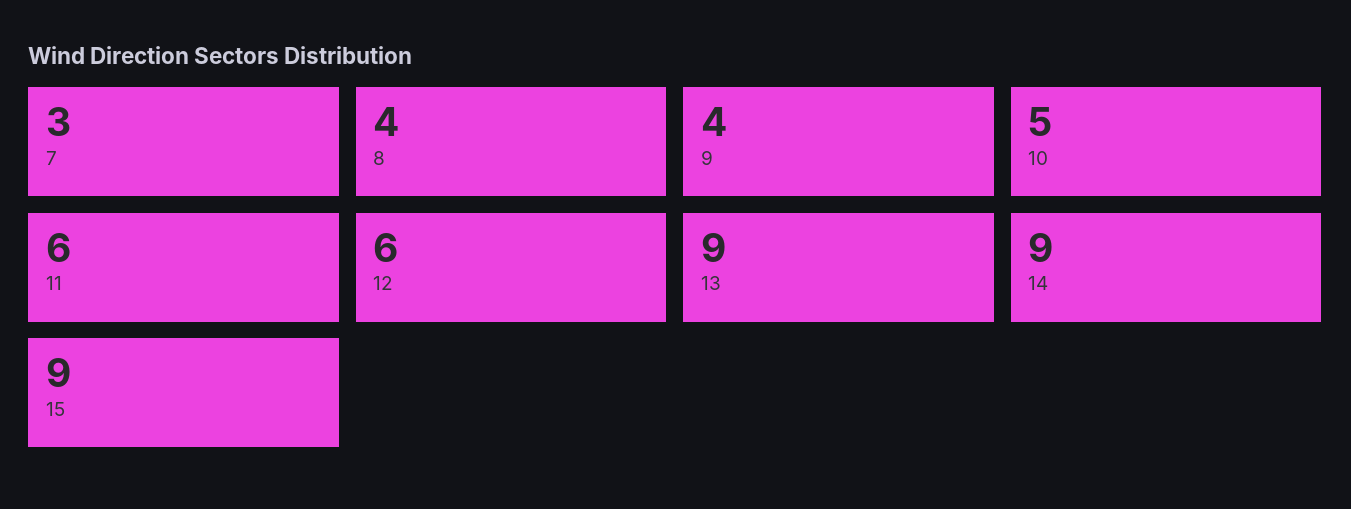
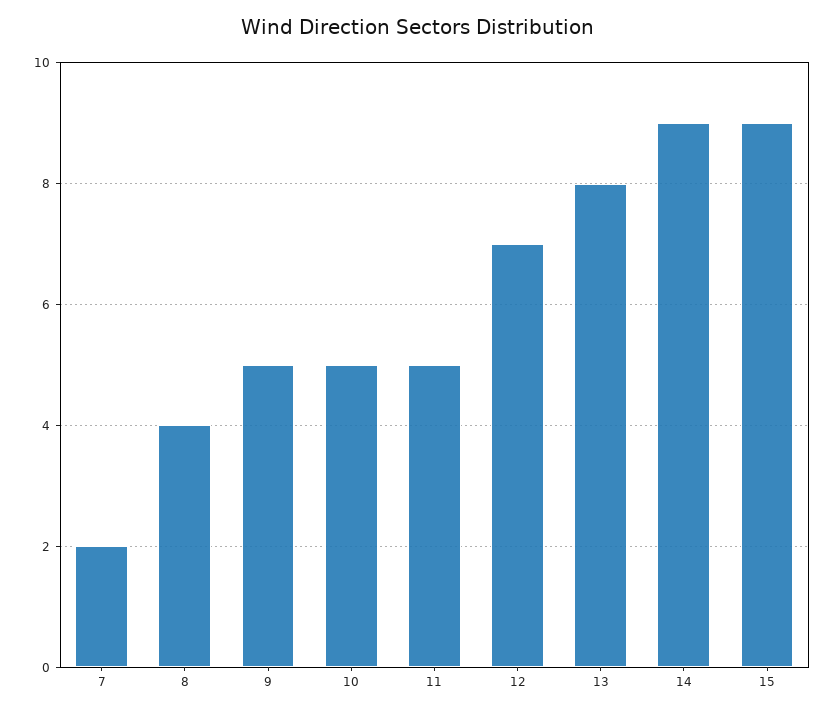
7: 3 -> 2
9: 4 -> 5
11: 6 -> 5
12: 6 -> 7
13: 9 -> 8

